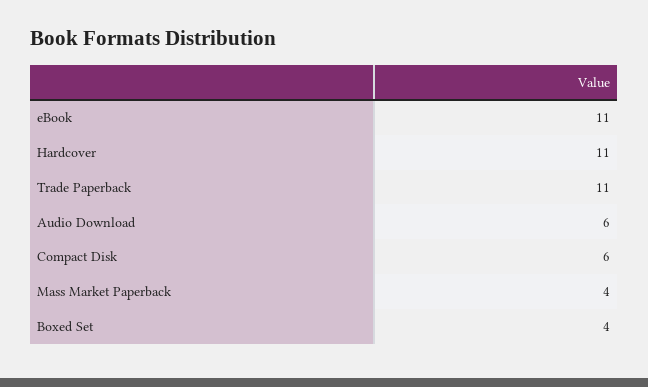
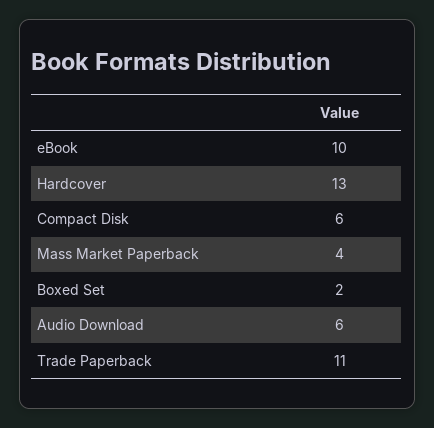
eBook: 11 -> 10
Hardcover: 11 -> 13
Boxed Set: 4 -> 2

